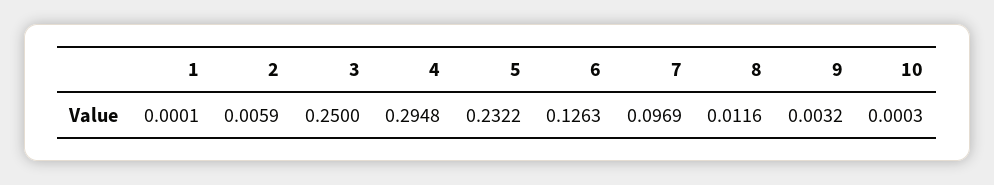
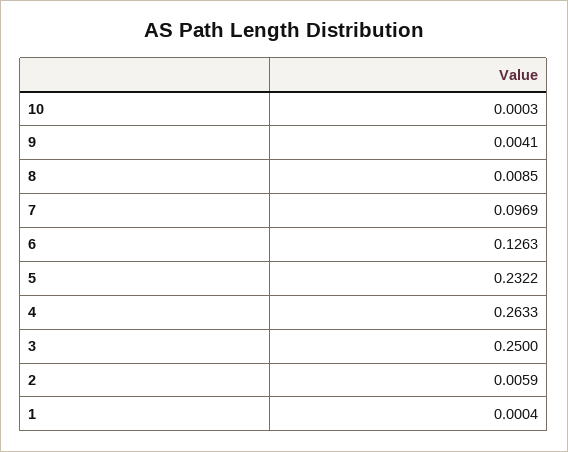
1: 0.0001 -> 0.0004
4: 0.2948 -> 0.2633
8: 0.0116 -> 0.0085
9: 0.0032 -> 0.0041

